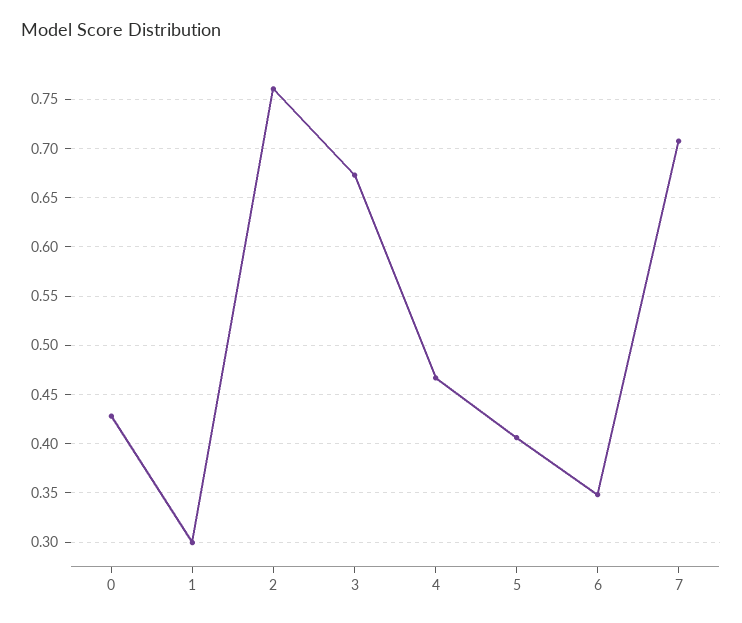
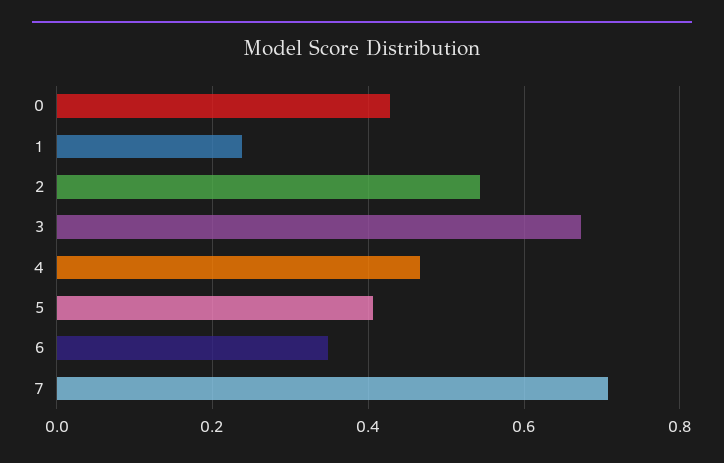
1: 0.3 -> 0.24
2: 0.76 -> 0.54

